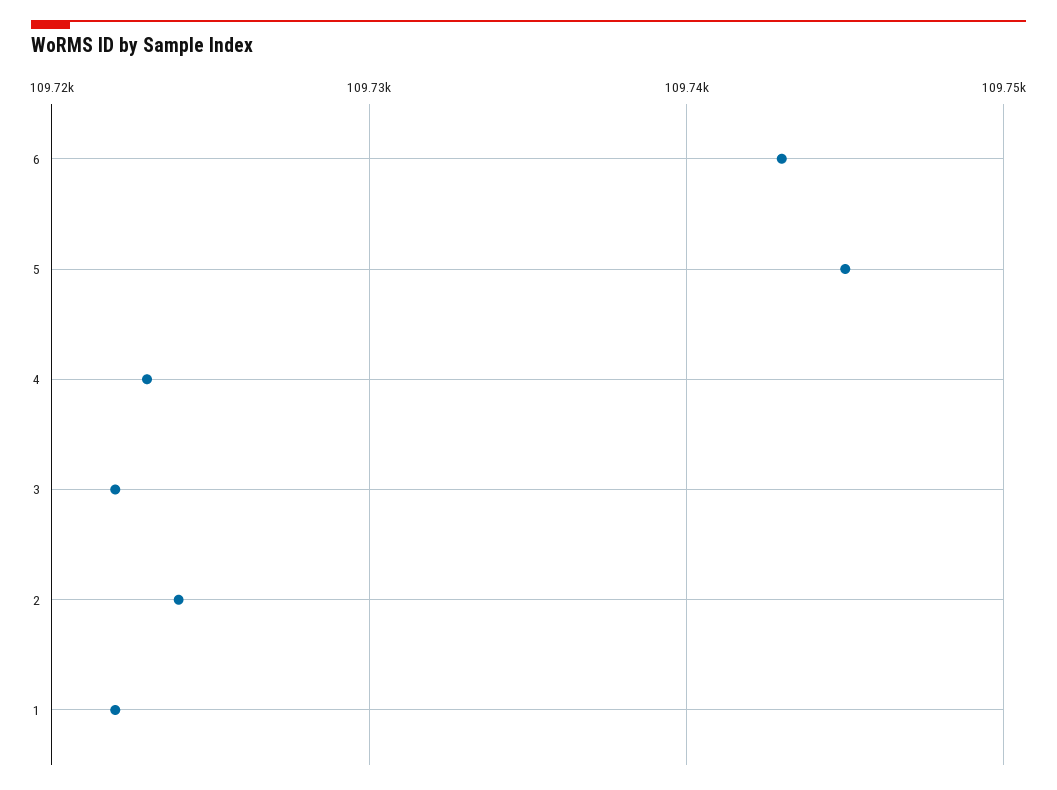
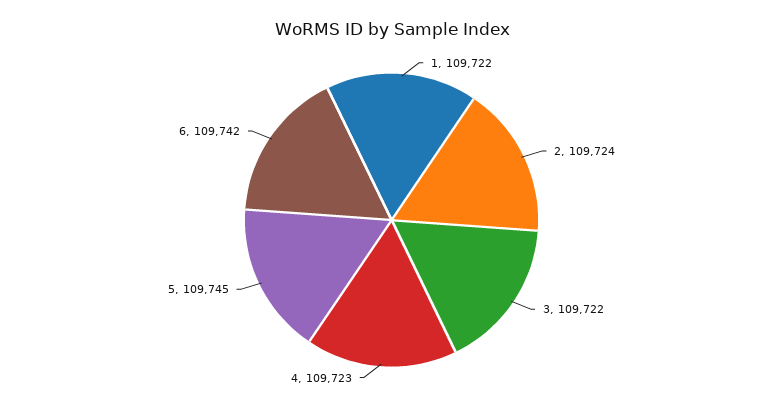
6: 109743 -> 109742

